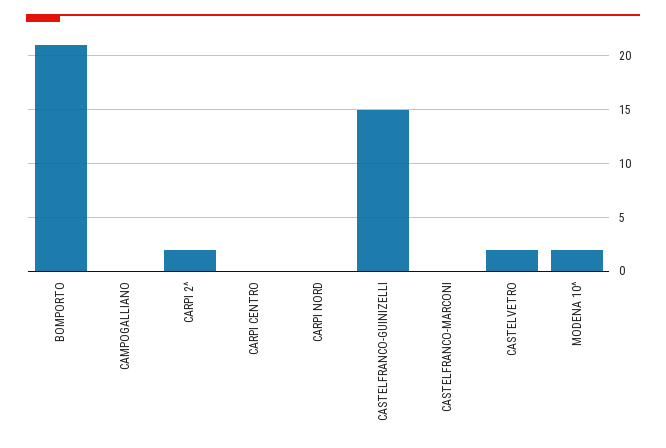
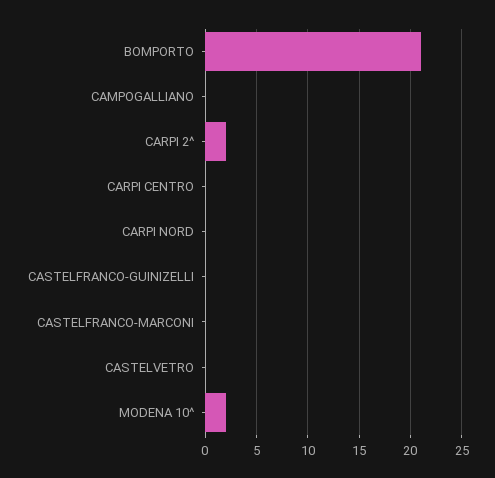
CASTELFRANCO-GUINIZELLI: 15 -> 0
CASTELVETRO: 2 -> 0

